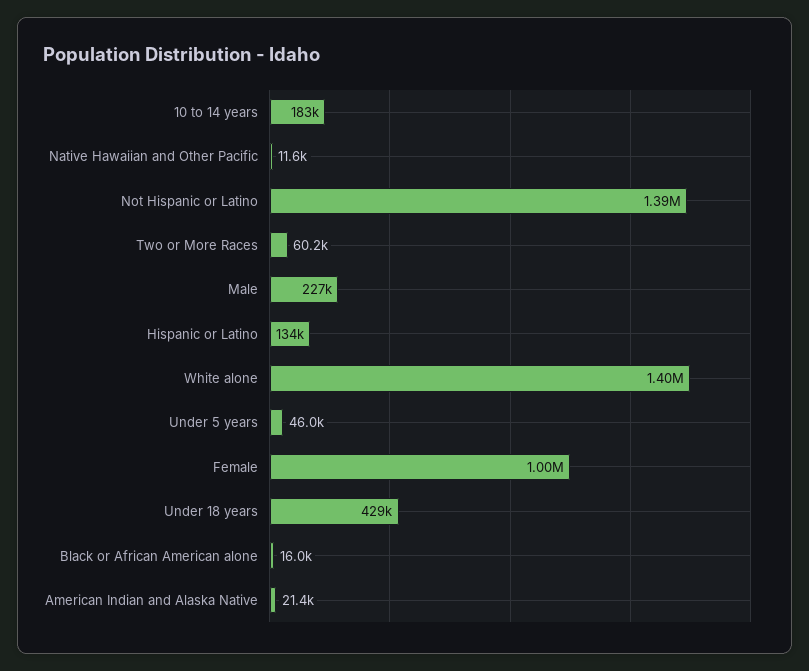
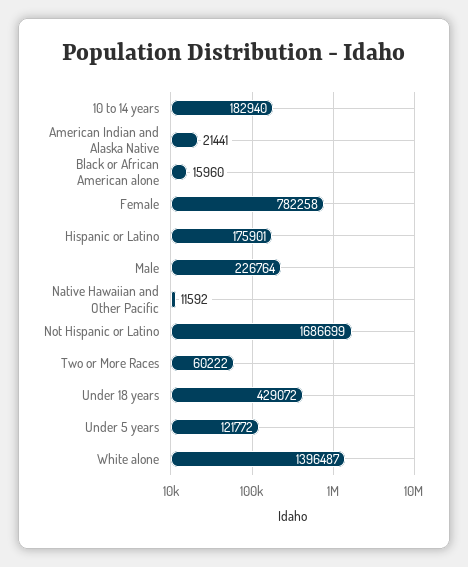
Not Hispanic or Latino: 1390000 -> 1686699
Hispanic or Latino: 134000 -> 175901
Under 5 years: 46000 -> 121772
Female: 1000000 -> 782258

